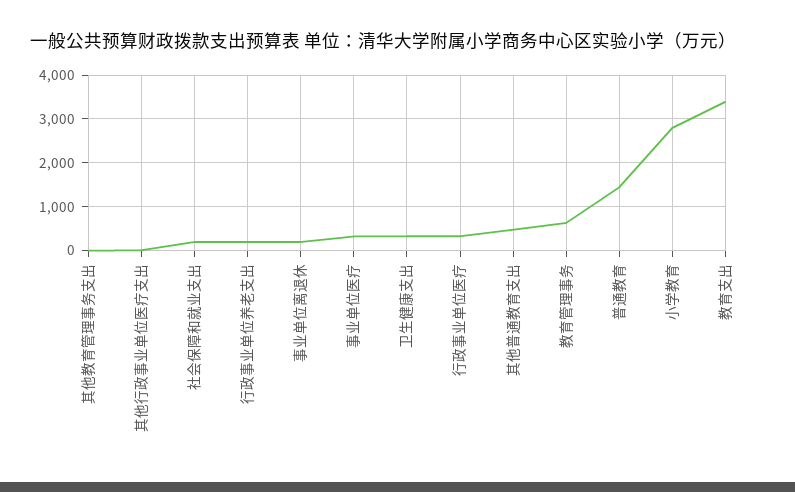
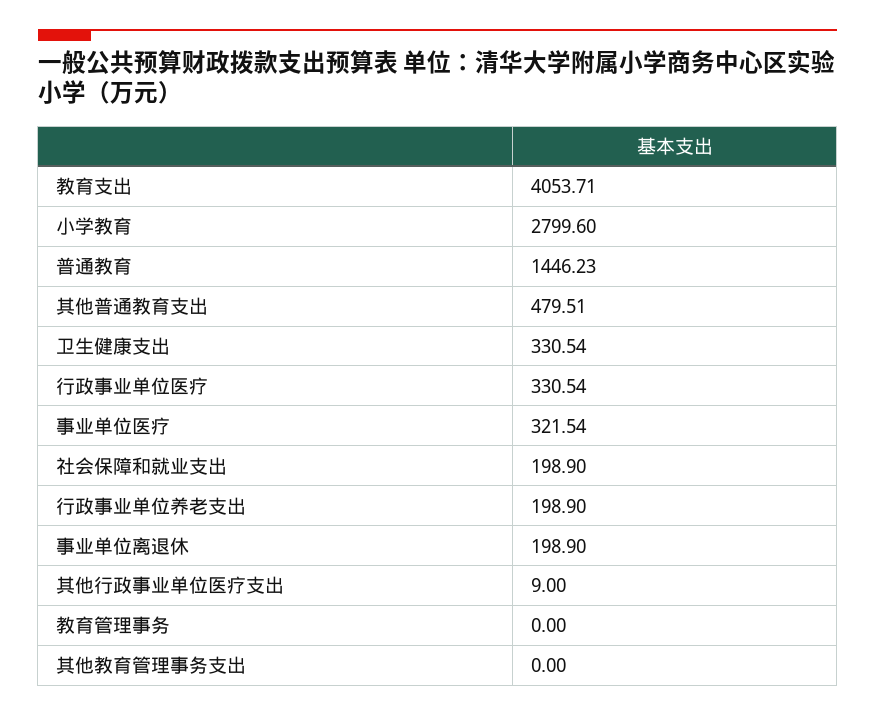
教育管理事务: 600 -> 0
教育支出: 3400 -> 4053.71

